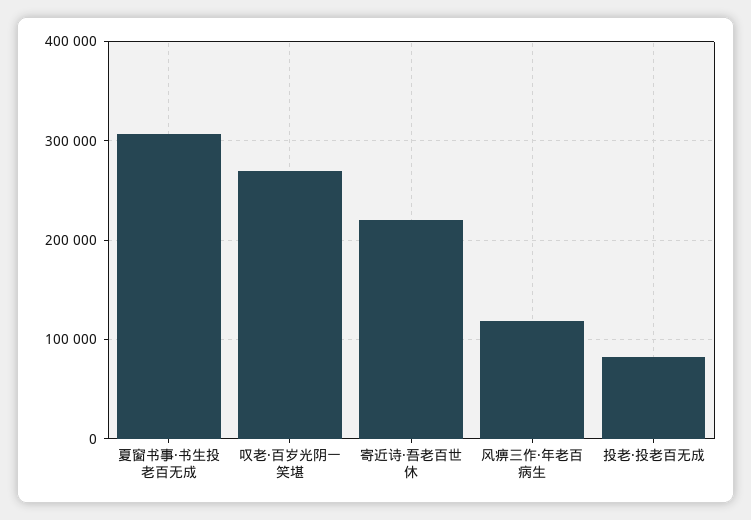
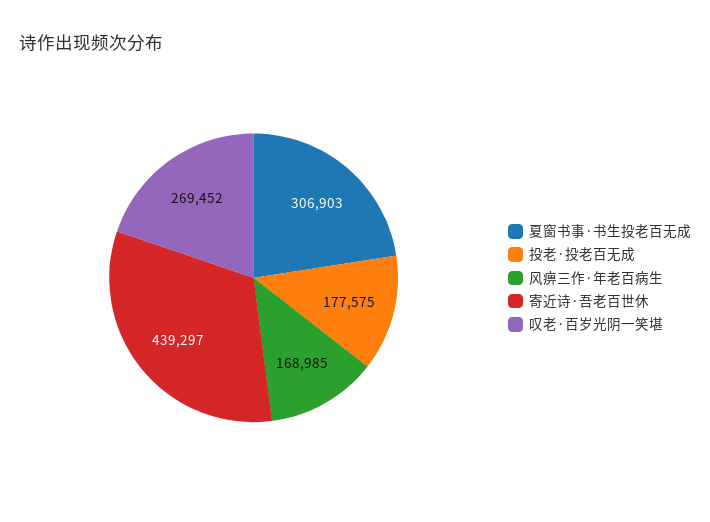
寄近诗·吾老百世休: 220000 -> 439297
风痹三作·年老百病生: 120000 -> 168985
投老·投老百无成: 80000 -> 177575

